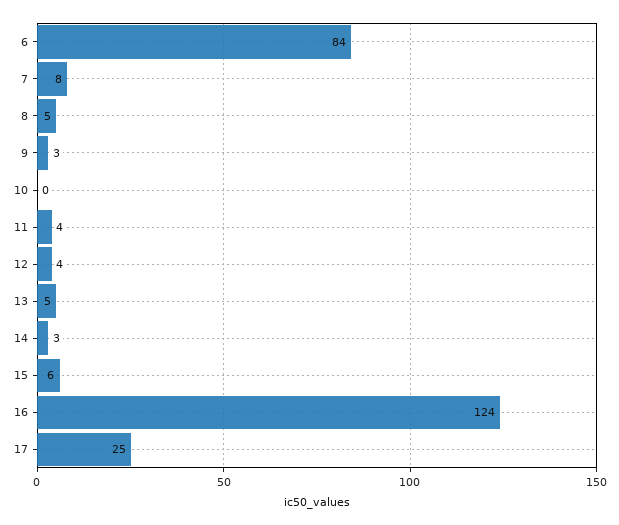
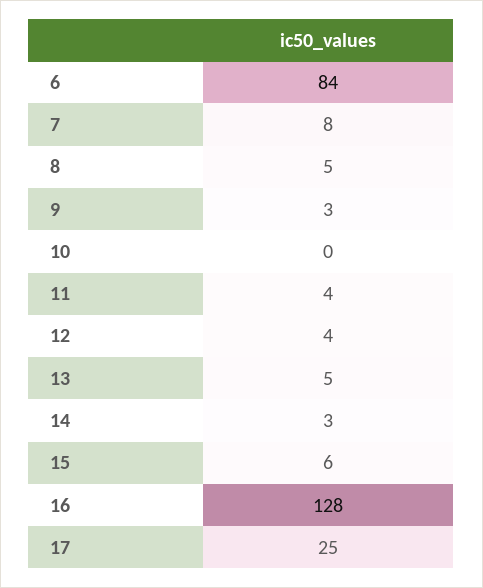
16: 124 -> 128

